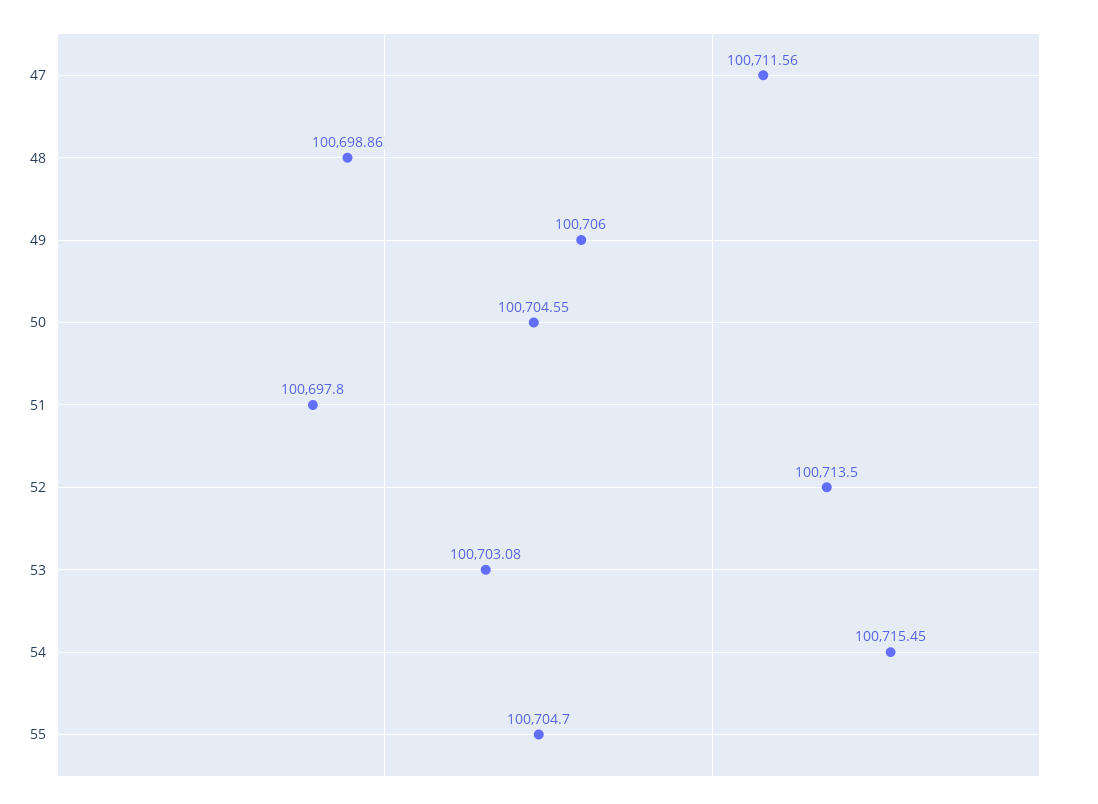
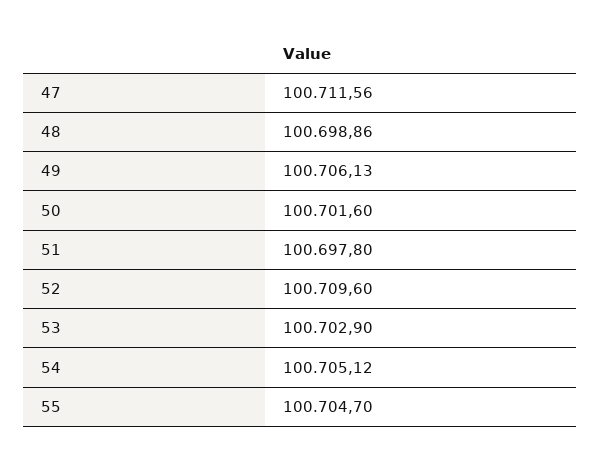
49: 100706 -> 100706.13
50: 100704.55 -> 100701.6
52: 100713.5 -> 100709.6
53: 100703.08 -> 100702.9
54: 100715.45 -> 100705.12

